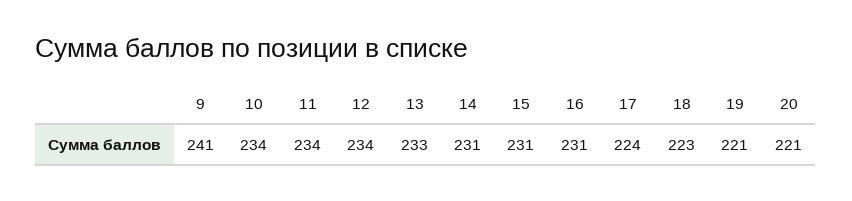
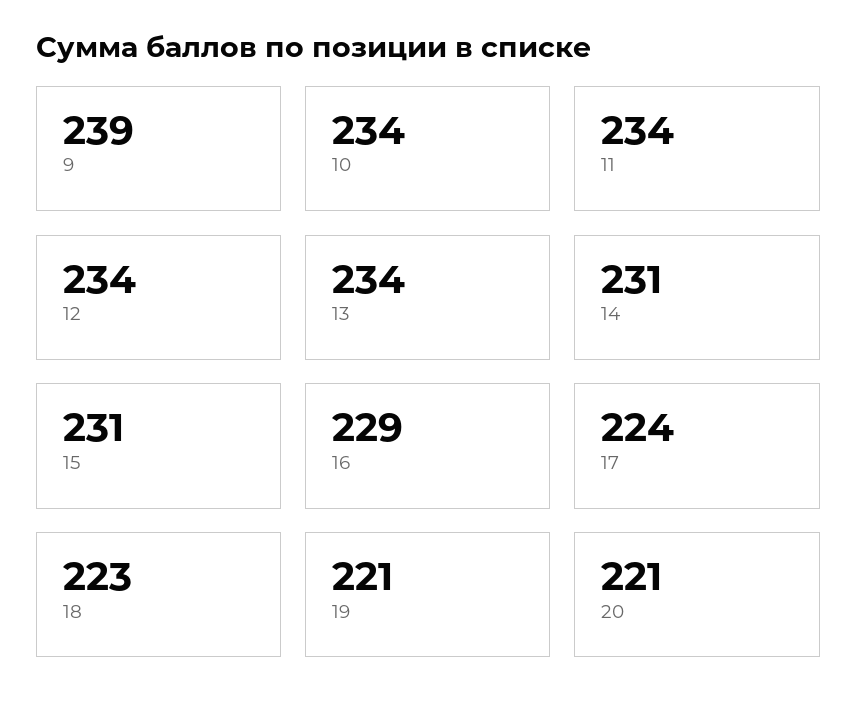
9: 241 -> 239
13: 233 -> 234
16: 231 -> 229

